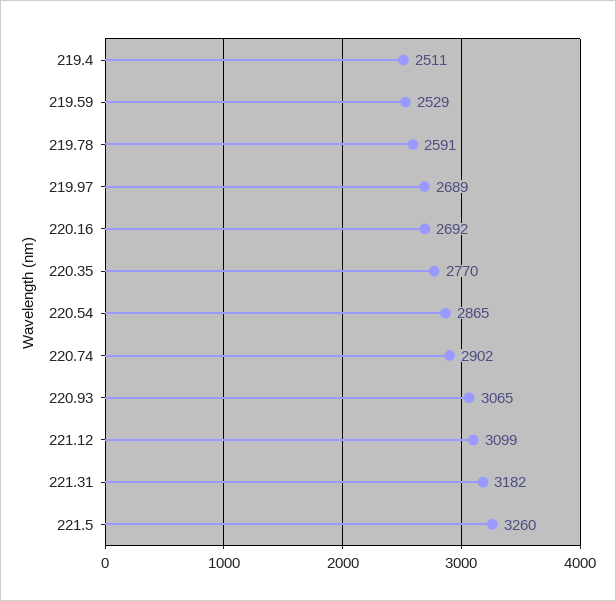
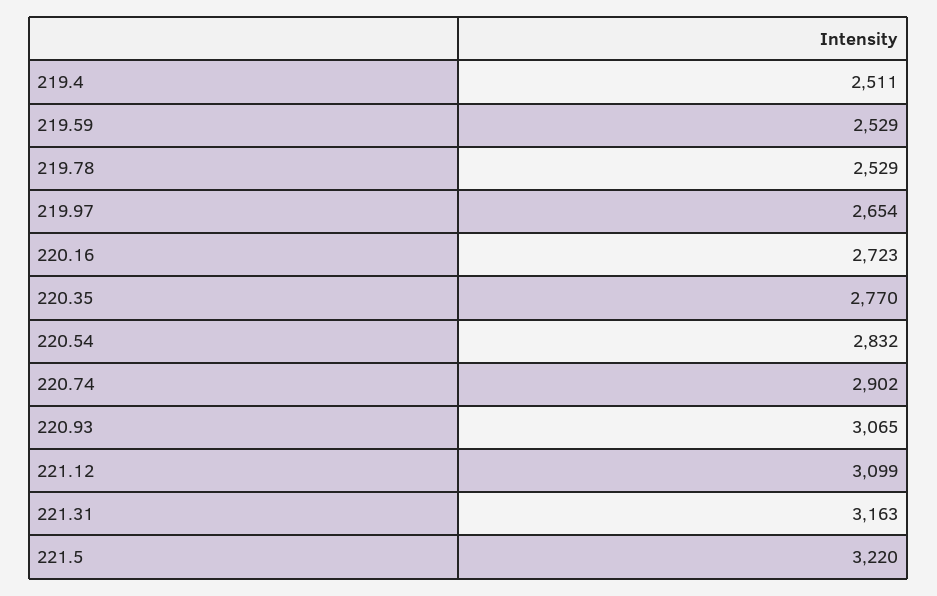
219.78: 2591 -> 2529
219.97: 2689 -> 2654
220.16: 2692 -> 2723
220.54: 2865 -> 2832
221.31: 3182 -> 3163
221.5: 3260 -> 3220

